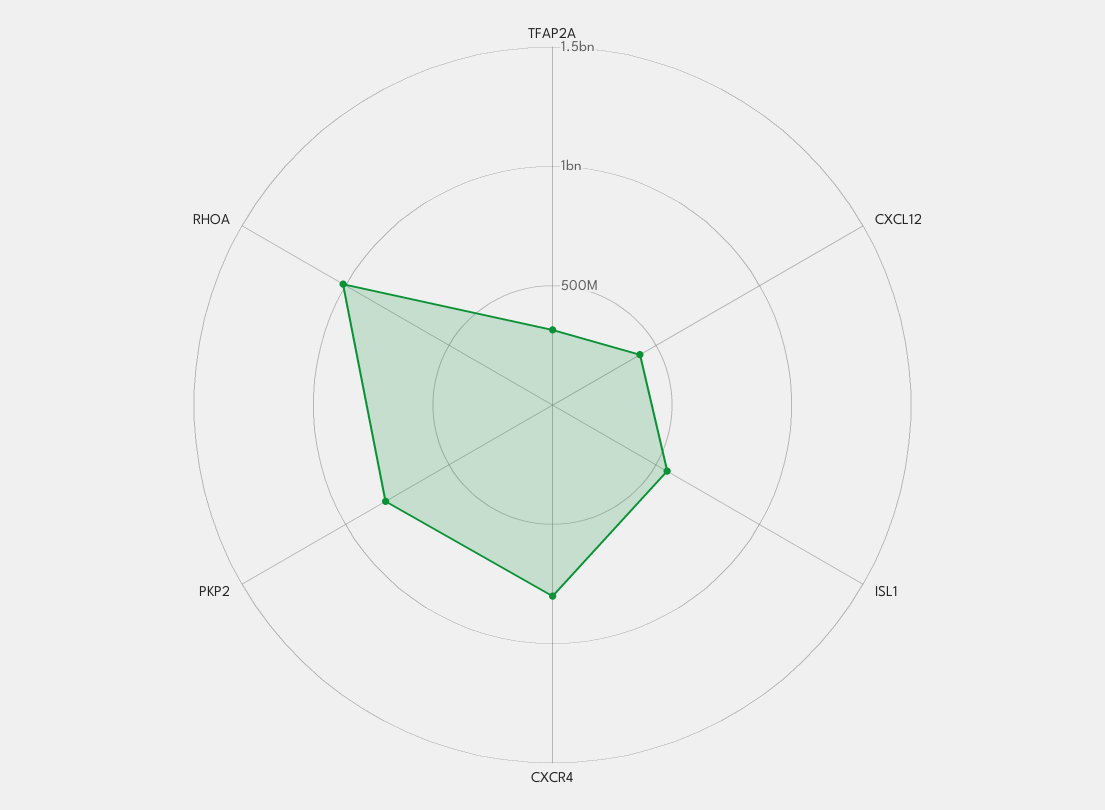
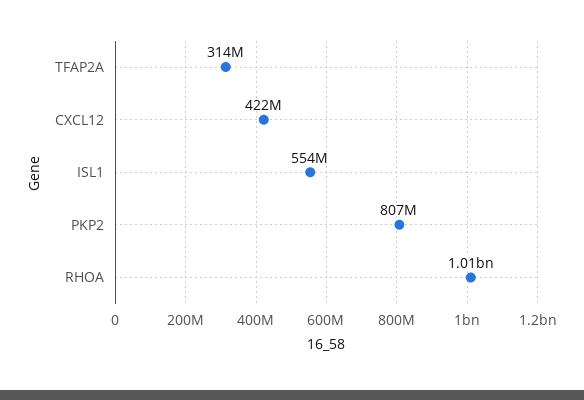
CXCR4: 800000000 -> none

